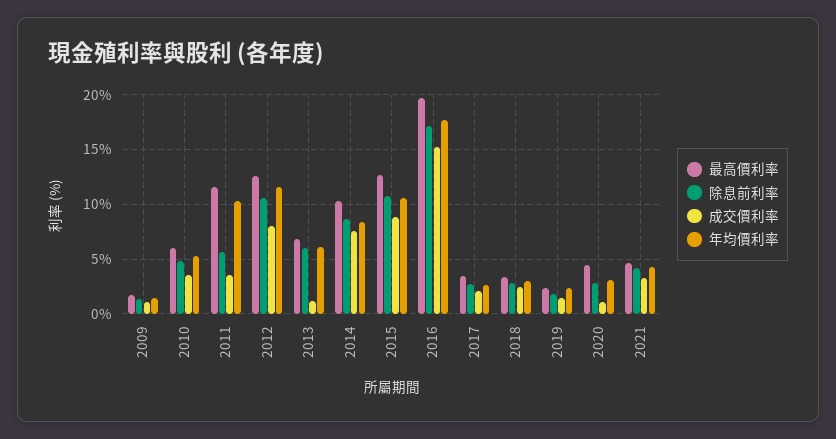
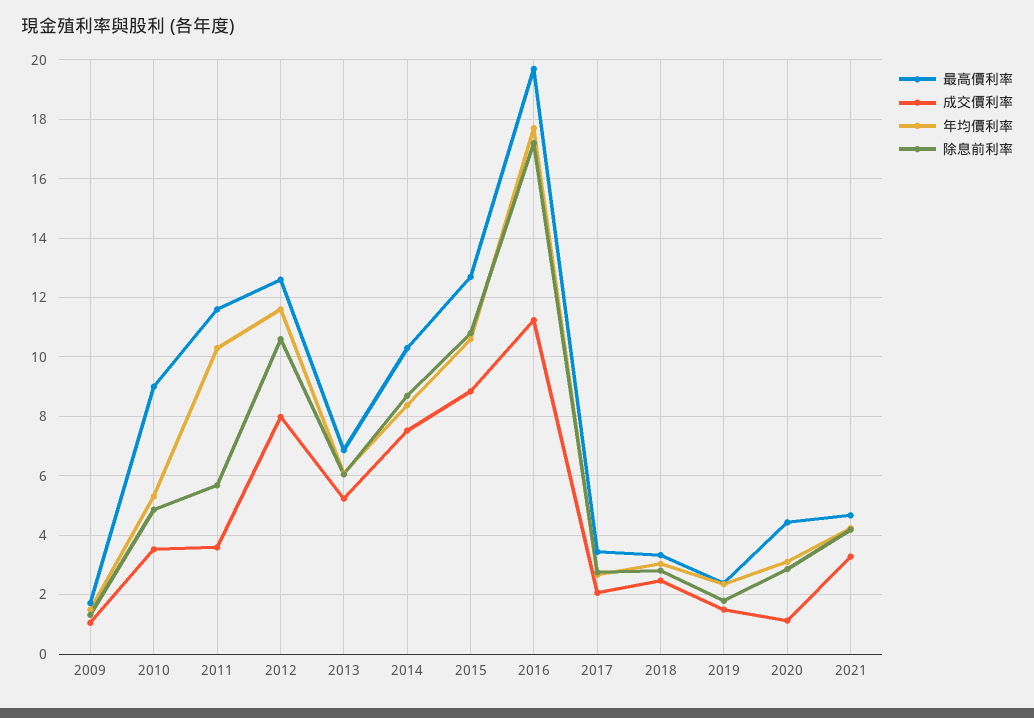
最高價利率, 2010: 6 -> 9
成交價利率, 2013: 1 -> 5.25
成交價利率, 2016: 15 -> 11.25

